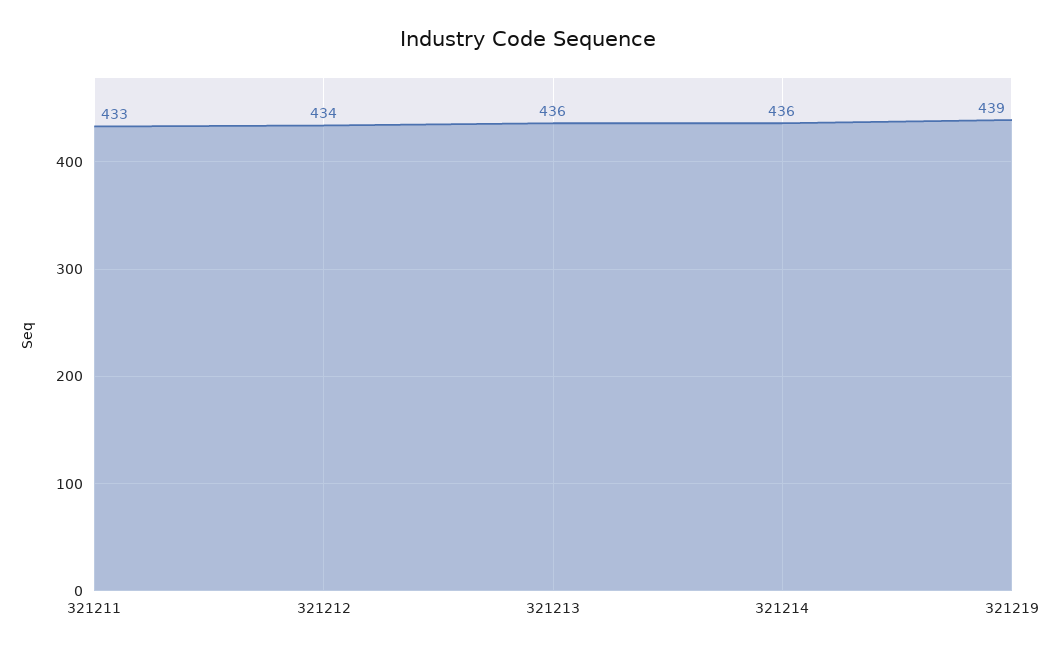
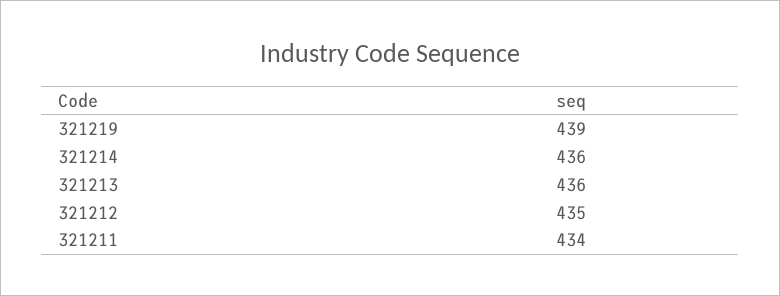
321211: 433 -> 434
321212: 434 -> 435

